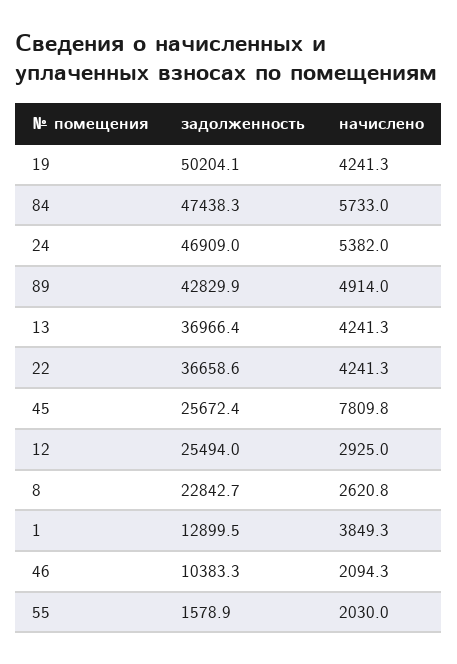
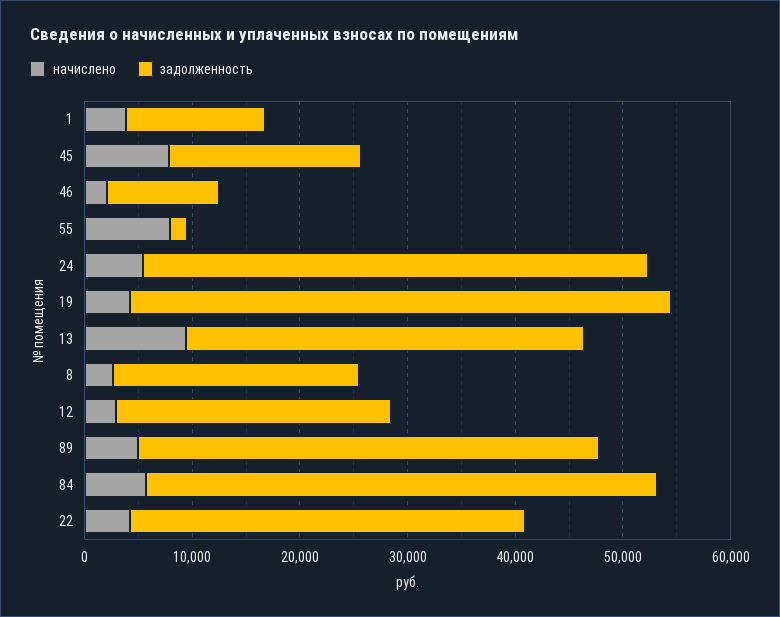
начислено, 13: 4241.3 -> 10000
задолженность, 45: 25672.4 -> 18000
начислено, 55: 2030 -> 8000

